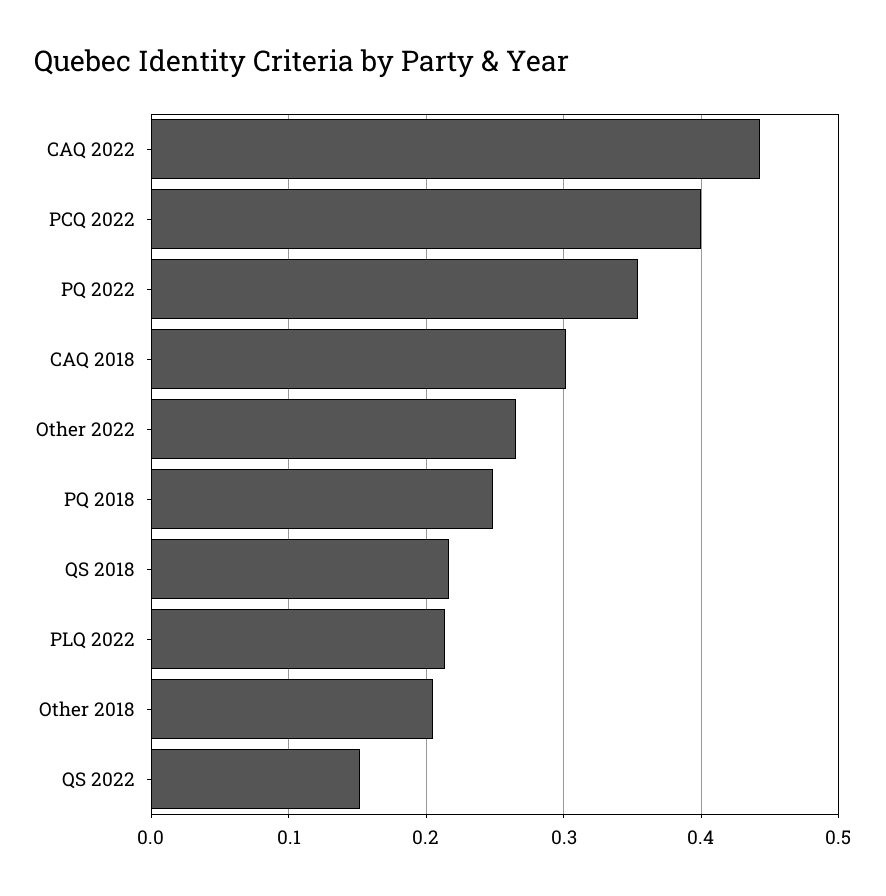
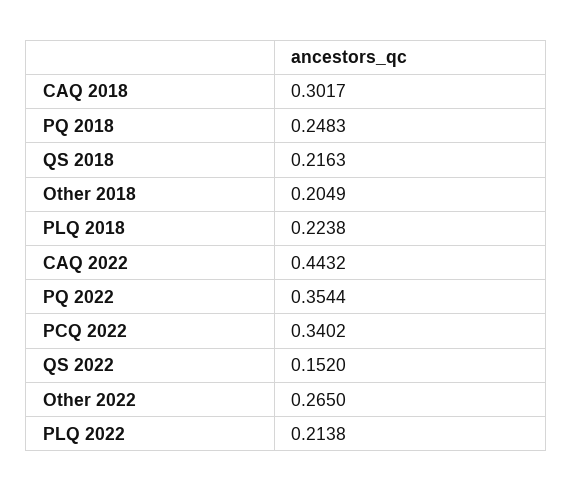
PCQ 2022: 0.4 -> 0.3402
PLQ 2018: none -> 0.2238

